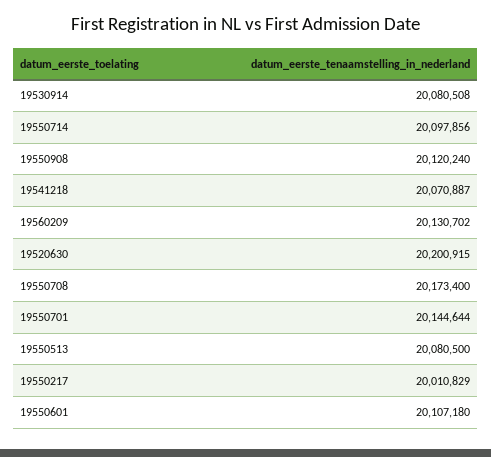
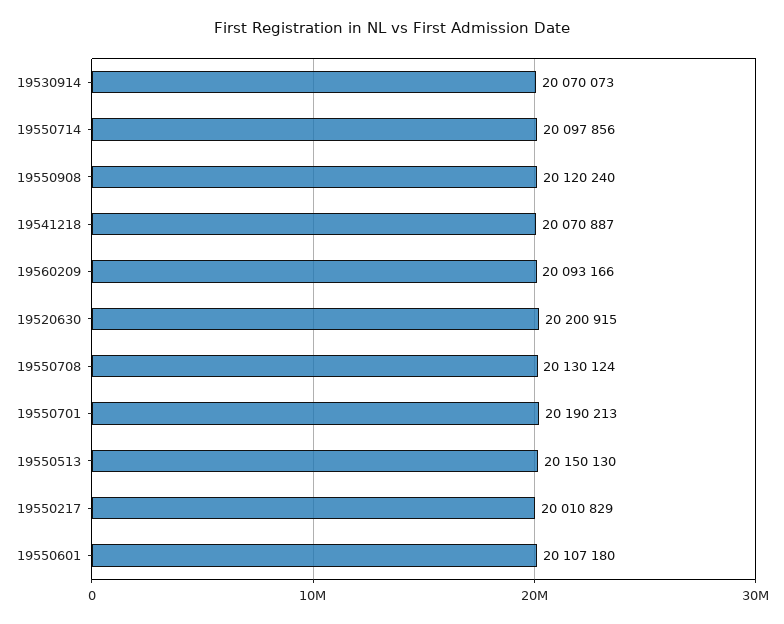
19530914: 20080508 -> 20070073
19560209: 20130702 -> 20093166
19550708: 20173400 -> 20130124
19550701: 20144644 -> 20190213
19550513: 20080500 -> 20150130

